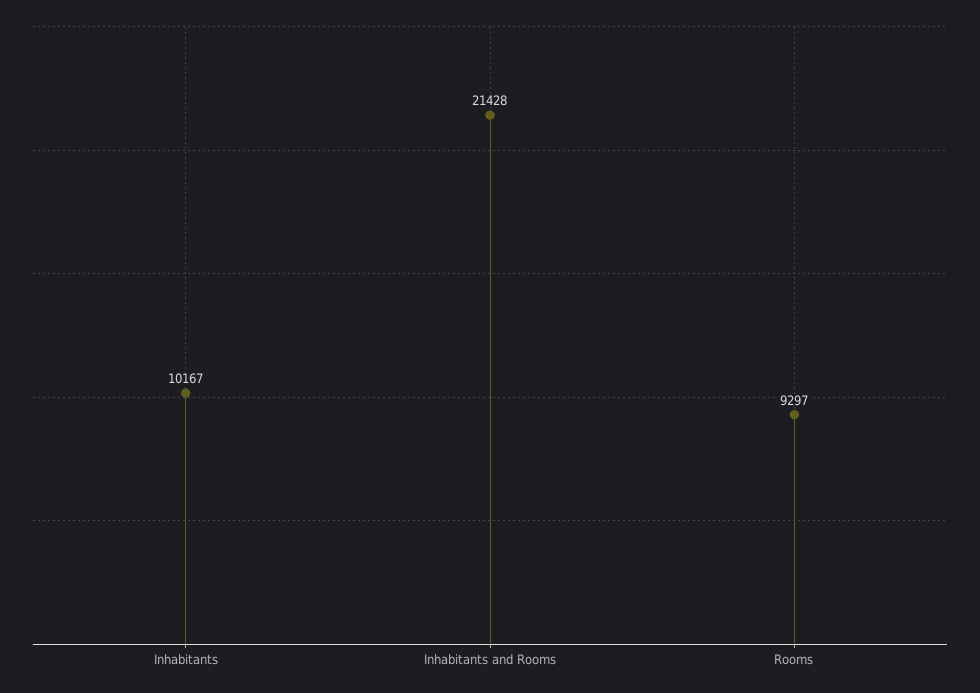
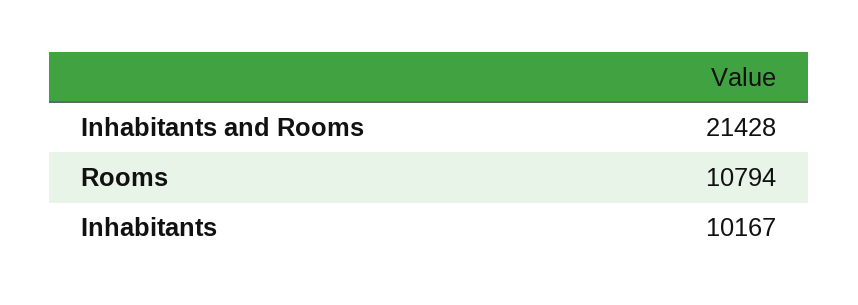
Rooms: 9297 -> 10794

